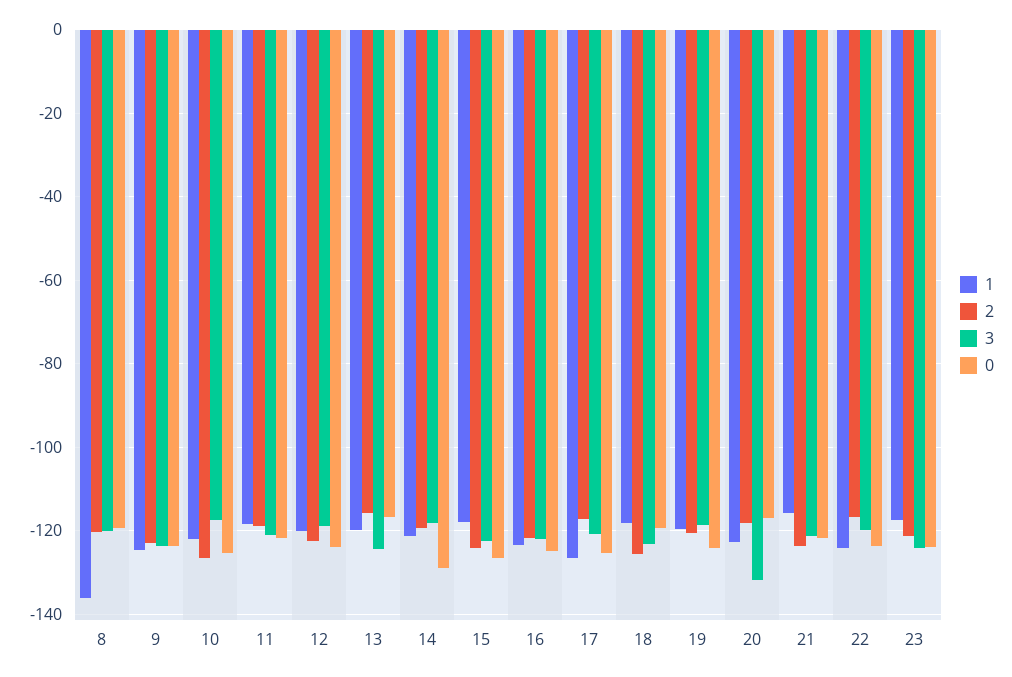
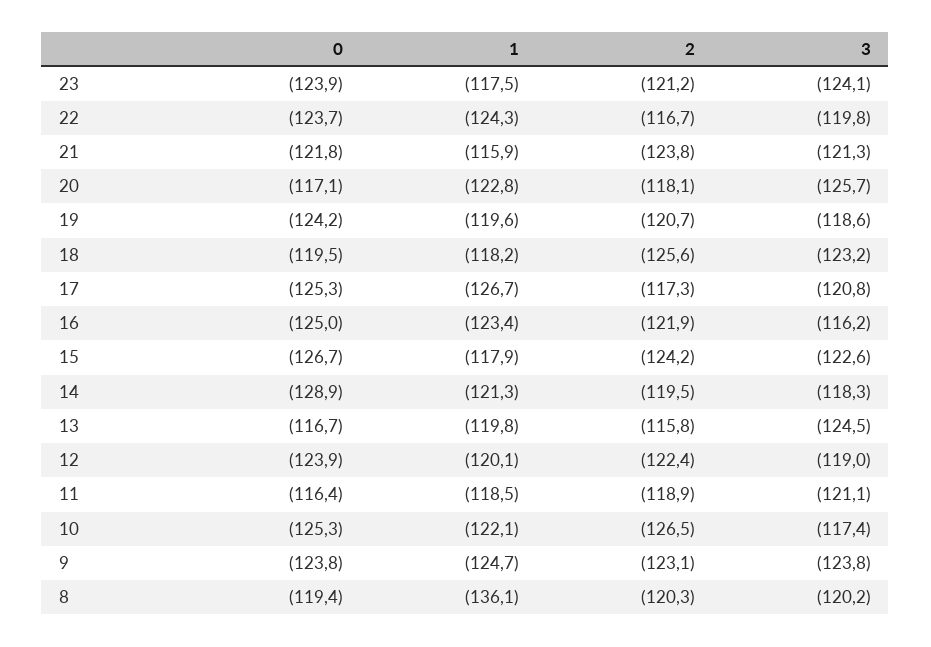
0, 11: -122 -> -116.4
3, 16: -122 -> -116.2
3, 20: -132 -> -125.7

